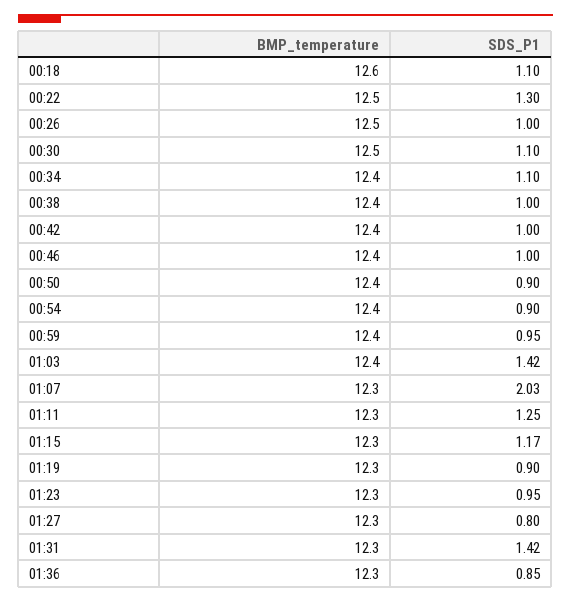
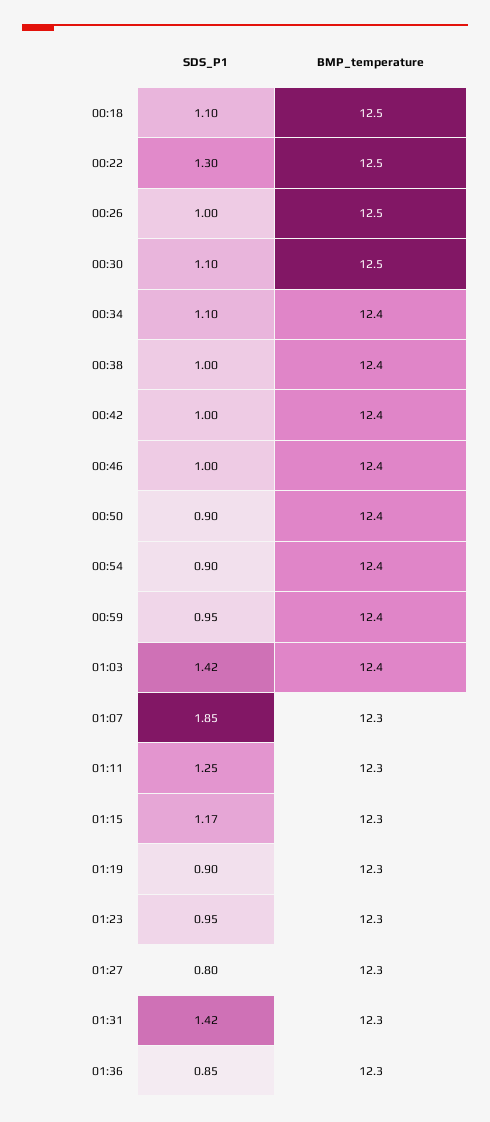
BMP_temperature, 00:18: 12.6 -> 12.5
SDS_P1, 01:07: 2.03 -> 1.85

